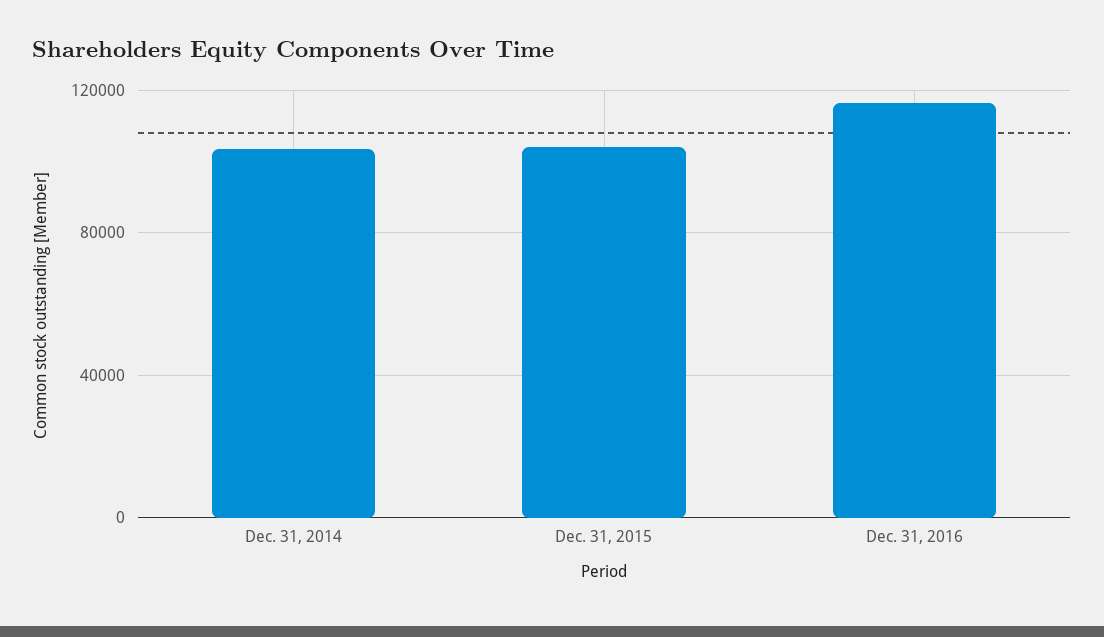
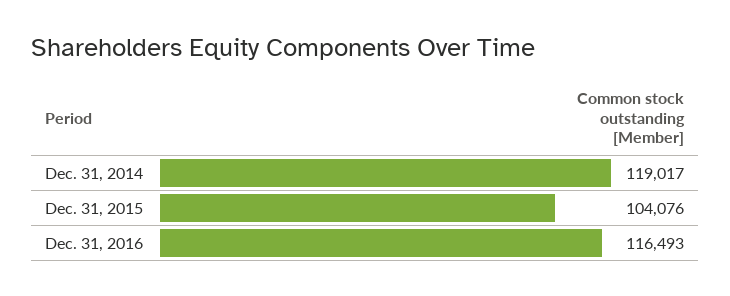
Dec. 31, 2014: 105000 -> 119017

